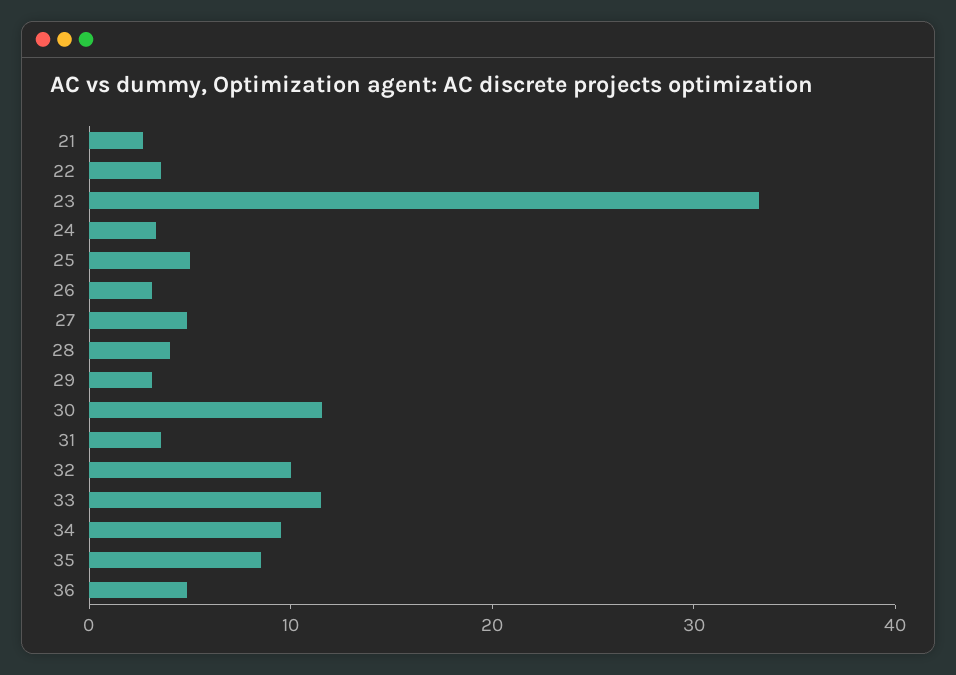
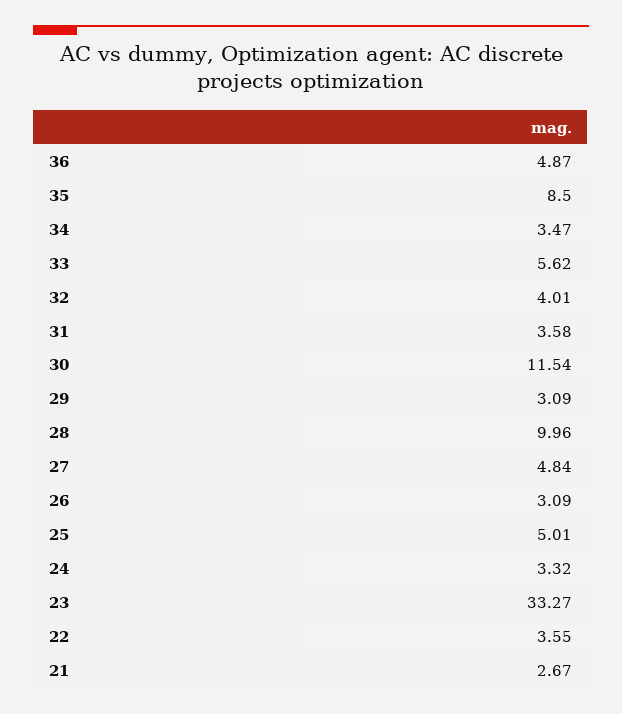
28: 4 -> 9.96
32: 10 -> 4.01
33: 12 -> 5.62
34: 10 -> 3.47

